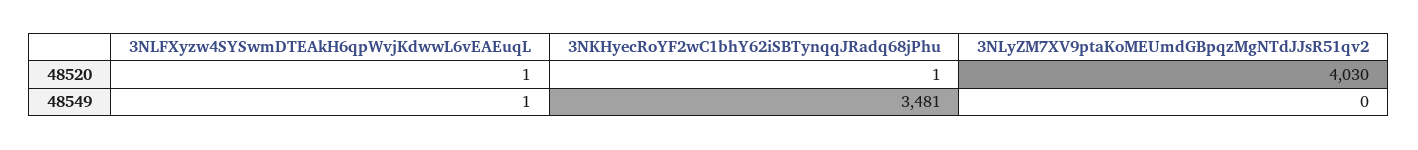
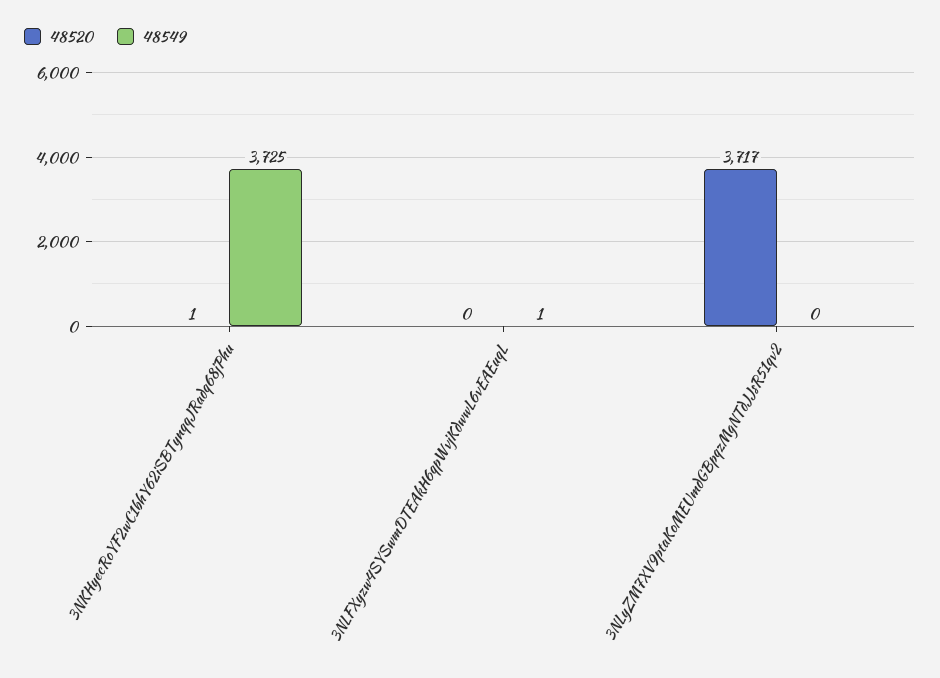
48520, 3NLFXyzw4SYSwmDTEAkH6qpWvjKdwwL6vEAEuqL: 1 -> 0
48520, 3NLyZM7XV9ptaKoMEUmdGBpqzMgNTdJJsR51qv2: 4030 -> 3717
48549, 3NKHyecRoYF2wC1bhY62iSBTynqqJRadq68jPhu: 3481 -> 3725

